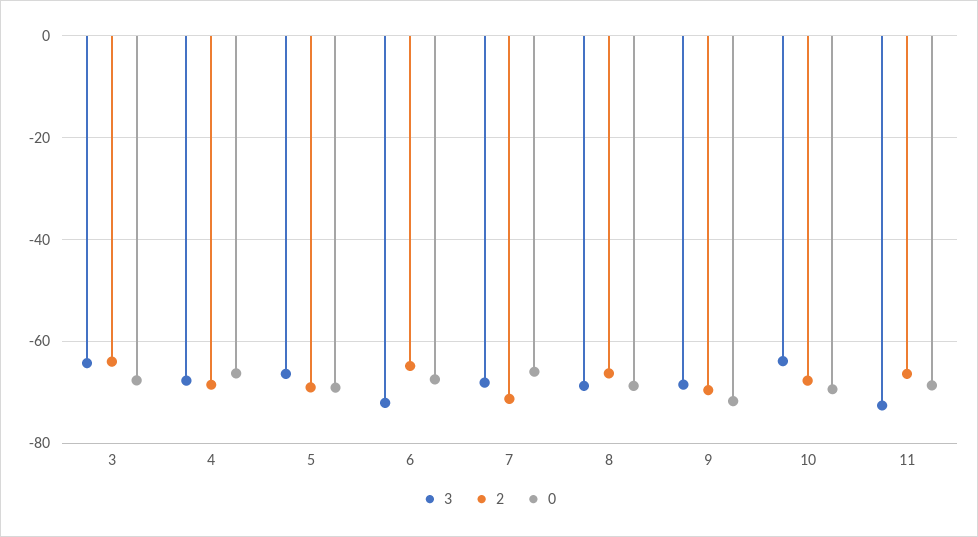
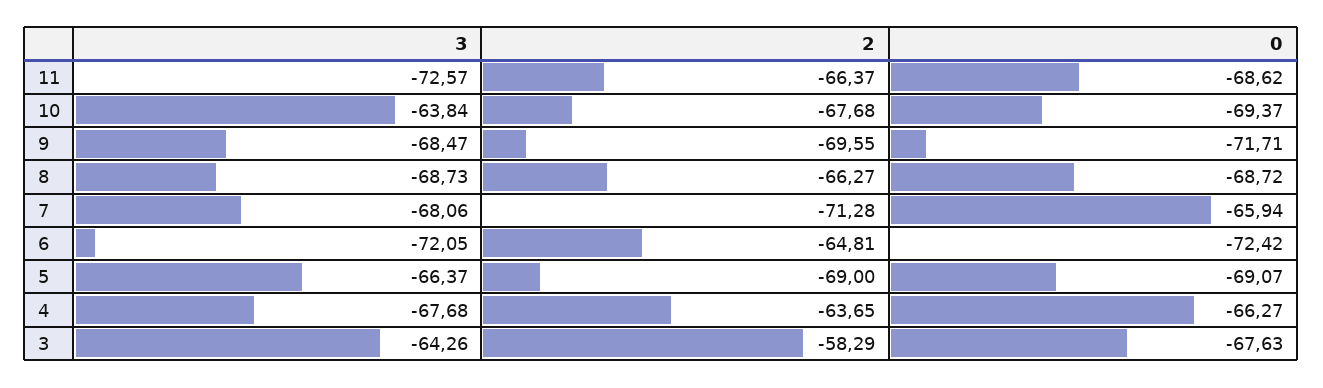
2, 3: -64 -> -58.29
2, 4: -68 -> -63.65
0, 6: -68 -> -72.42

